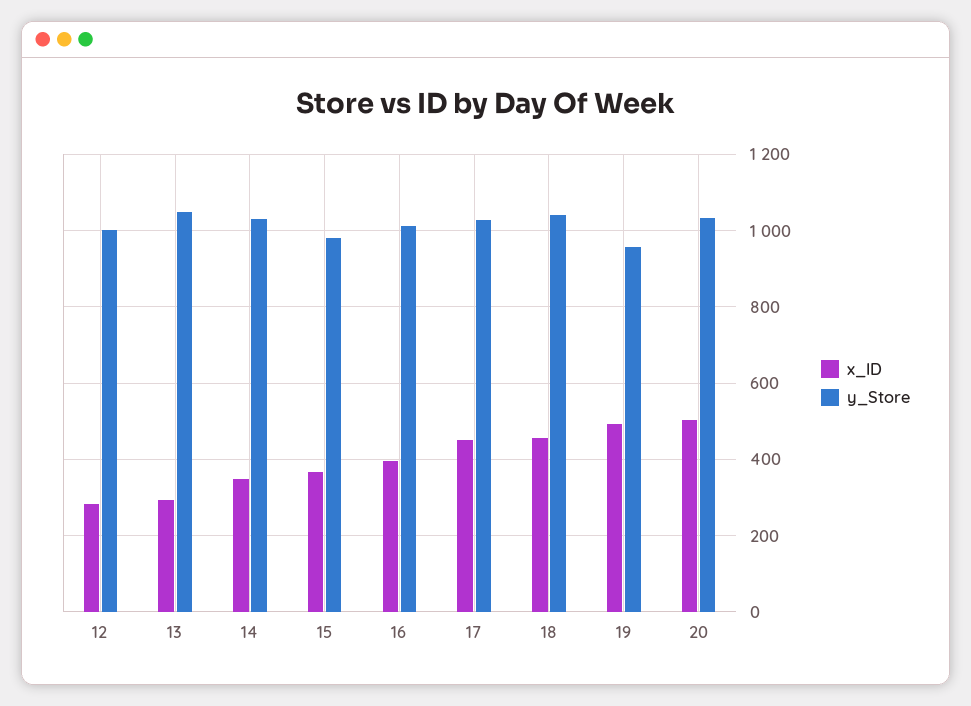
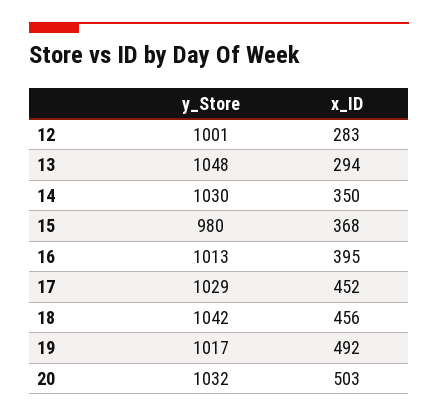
y_Store, 19: 960 -> 1017

